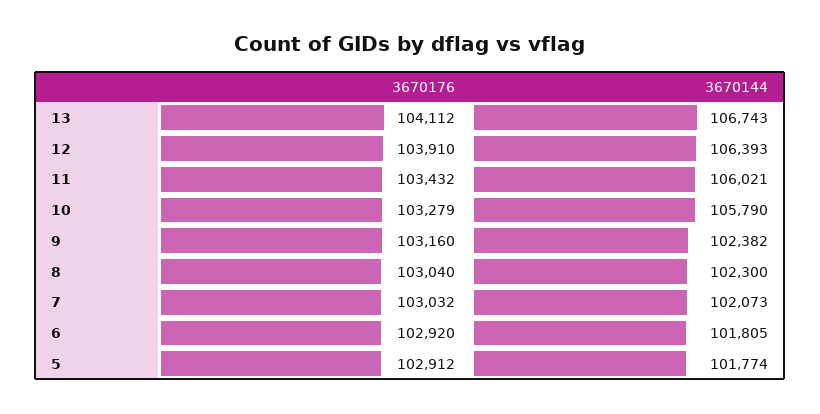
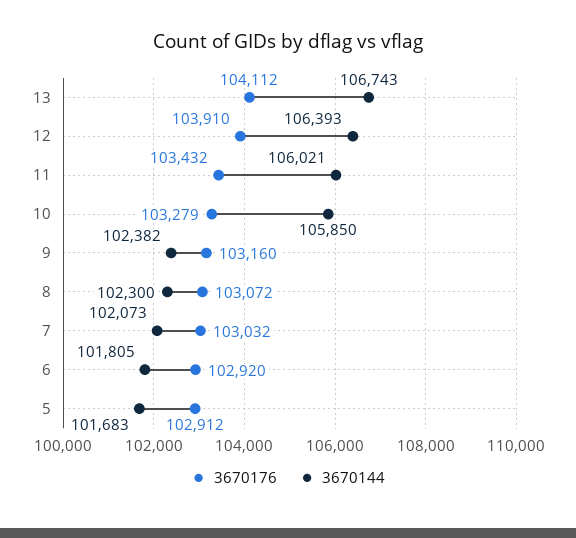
3670144, 10: 105790 -> 105850
3670176, 8: 103040 -> 103072
3670144, 5: 101774 -> 101683

